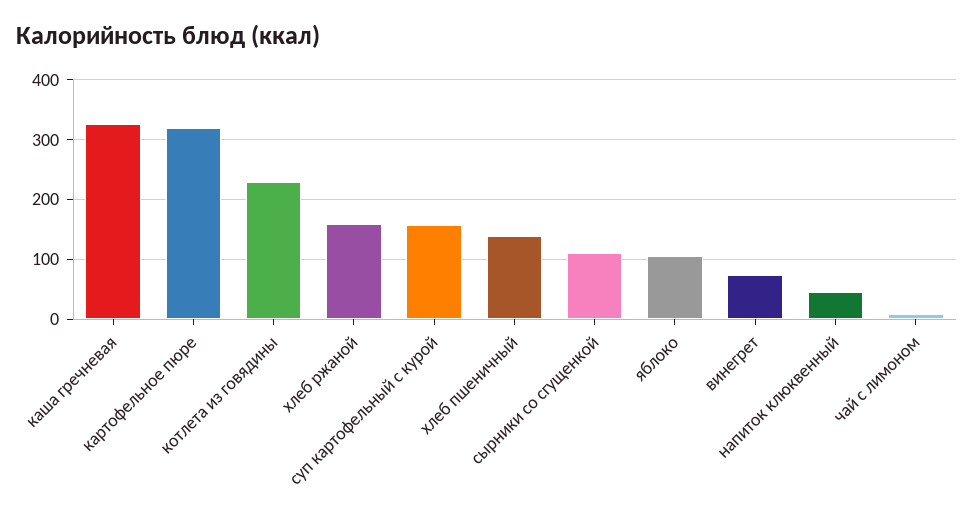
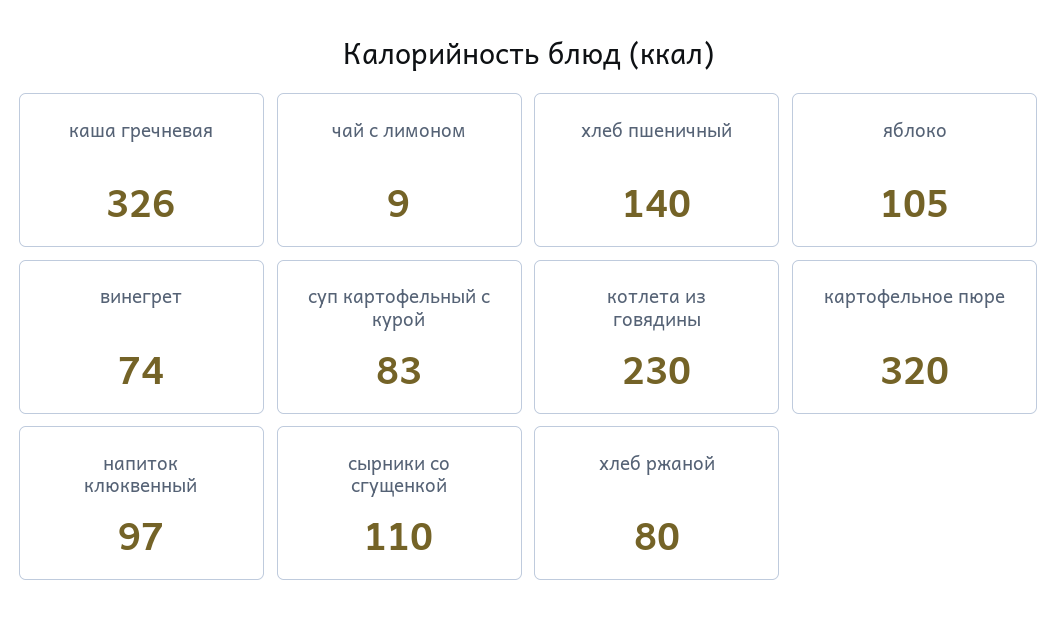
хлеб ржаной: 160 -> 80
суп картофельный с курой: 160 -> 83
напиток клюквенный: 40 -> 97

